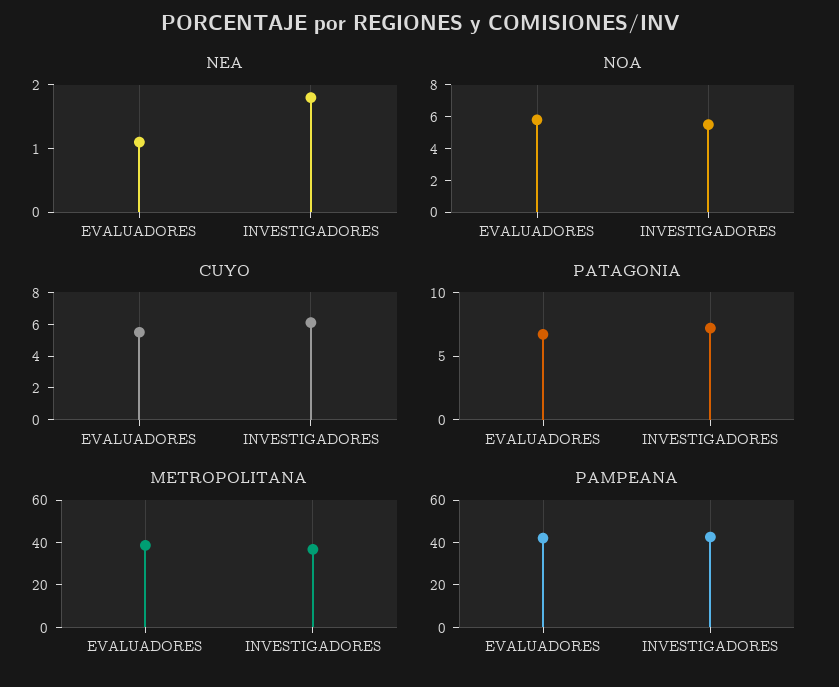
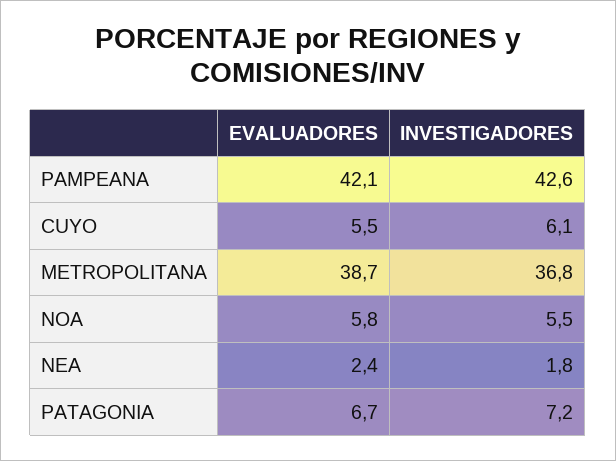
NEA, EVALUADORES: 1 -> 2.4

